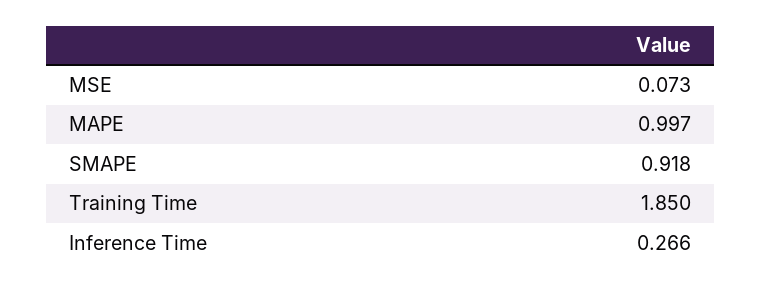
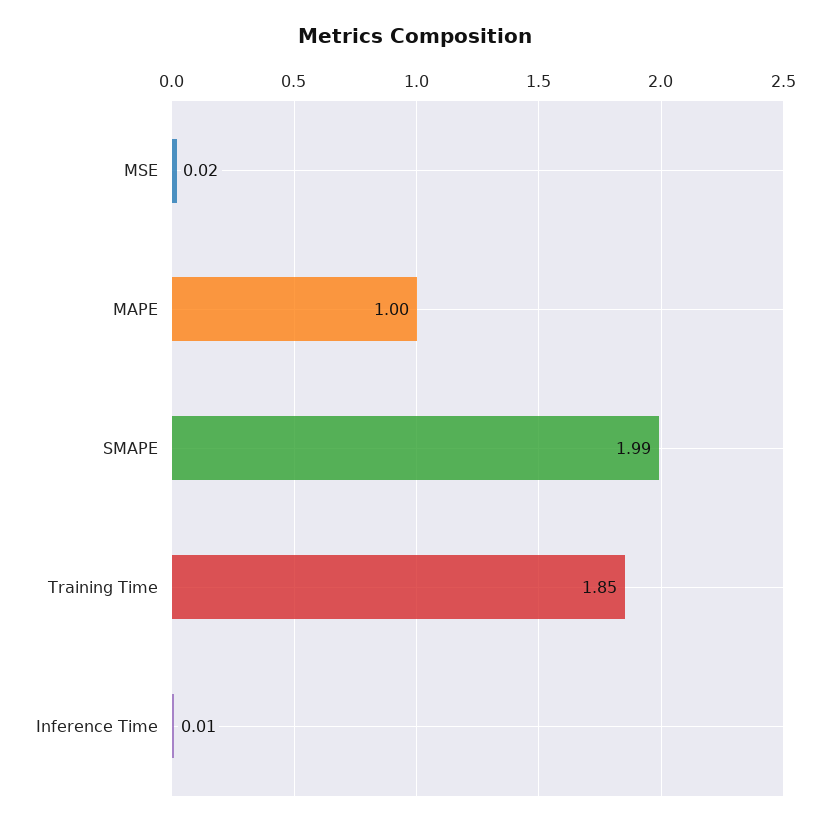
MSE: 0.073 -> 0.02
SMAPE: 0.918 -> 1.99
Inference Time: 0.266 -> 0.01

